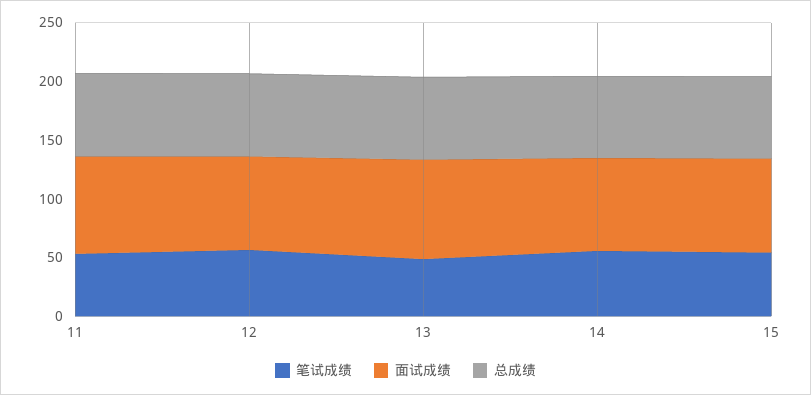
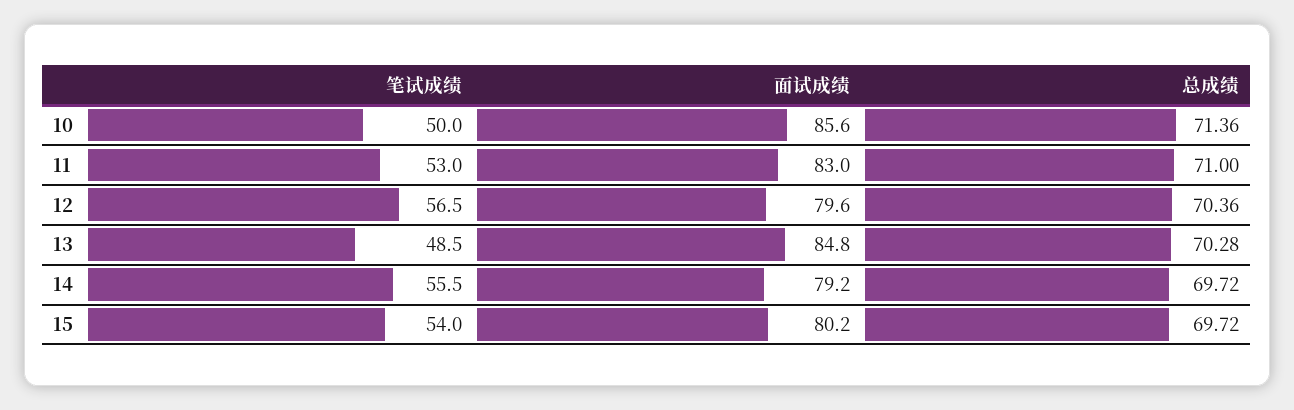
笔试成绩, 10: none -> 50
面试成绩, 10: none -> 85.6
总成绩, 10: none -> 71.36

